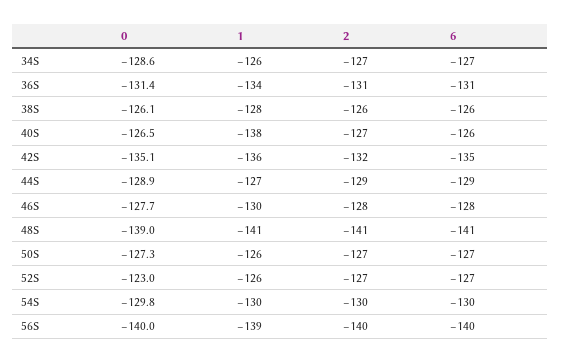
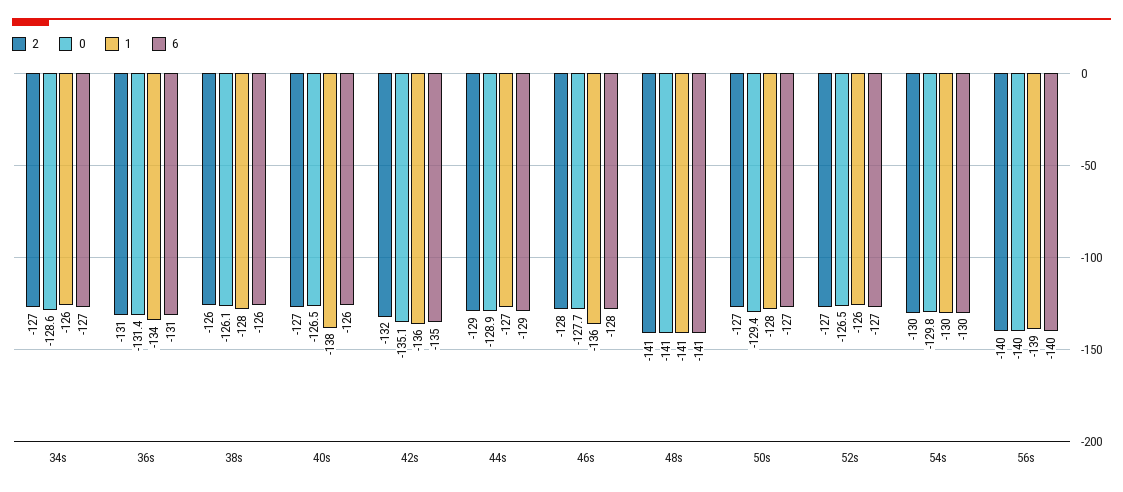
1, 46S: -130 -> -136
0, 48S: -139 -> -141
0, 50S: -127.3 -> -129.4
1, 50S: -126 -> -128
0, 52S: -123 -> -126.5

